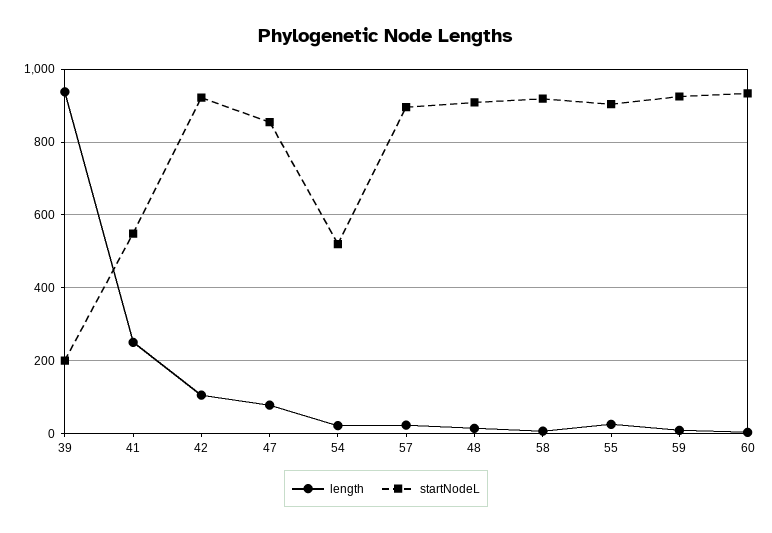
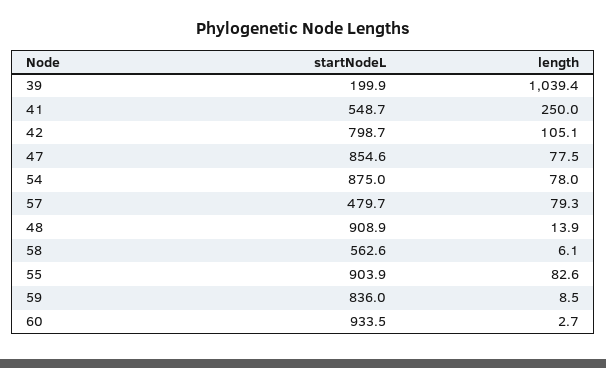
length, 39: 940 -> 1039.4
startNodeL, 42: 920 -> 798.7
length, 54: 20 -> 78
startNodeL, 54: 520 -> 875
length, 57: 20 -> 79.3
startNodeL, 57: 900 -> 479.7
startNodeL, 58: 920 -> 562.6
length, 55: 20 -> 82.6
startNodeL, 59: 920 -> 836

